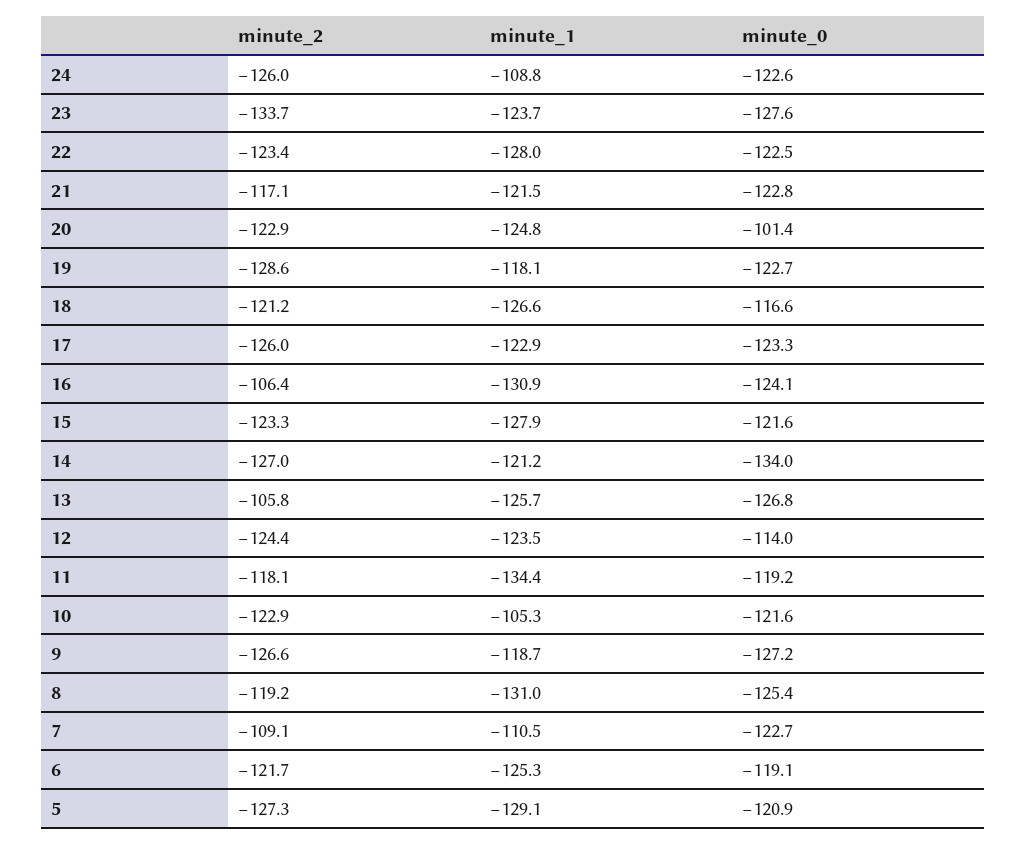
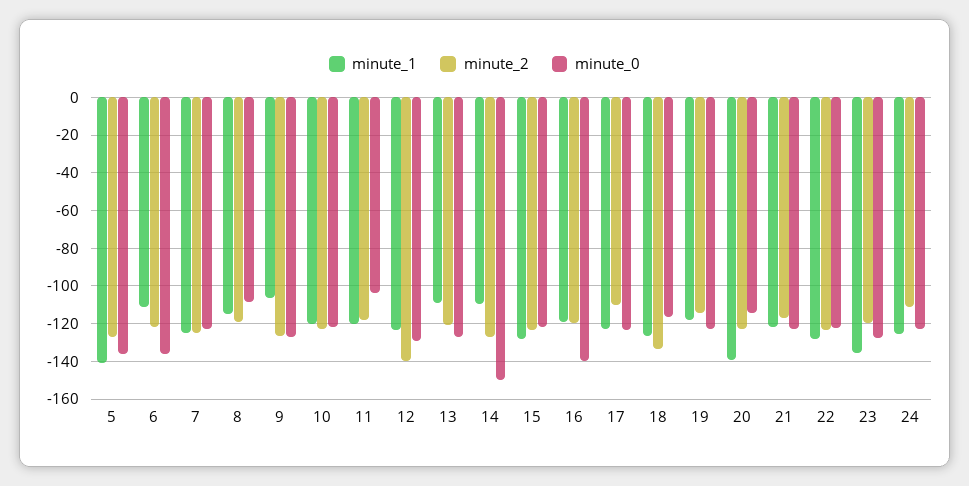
minute_2, 24: -126 -> -110
minute_1, 24: -108.8 -> -125
minute_2, 23: -133.7 -> -120
minute_1, 23: -123.7 -> -135
minute_1, 20: -124.8 -> -140
minute_0, 20: -101.4 -> -115
minute_2, 19: -128.6 -> -115
minute_2, 18: -121.2 -> -135
minute_2, 17: -126 -> -110
minute_2, 16: -106.4 -> -120
minute_1, 16: -130.9 -> -120
minute_0, 16: -124.1 -> -140
minute_1, 14: -121.2 -> -110
minute_0, 14: -134 -> -150
minute_2, 13: -105.8 -> -120
minute_1, 13: -125.7 -> -110
minute_2, 12: -124.4 -> -140
minute_0, 12: -114 -> -130
minute_1, 11: -134.4 -> -120
minute_0, 11: -119.2 -> -105
minute_1, 10: -105.3 -> -120
minute_1, 9: -118.7 -> -105
minute_1, 8: -131 -> -115
minute_0, 8: -125.4 -> -110
minute_2, 7: -109.1 -> -125
minute_1, 7: -110.5 -> -125
minute_1, 6: -125.3 -> -110
minute_0, 6: -119.1 -> -135
minute_1, 5: -129.1 -> -140
minute_0, 5: -120.9 -> -135

